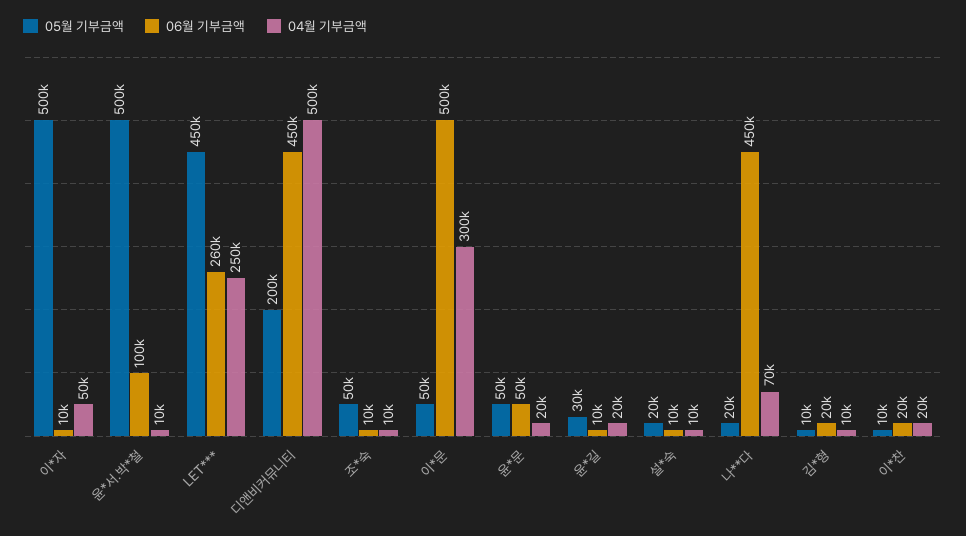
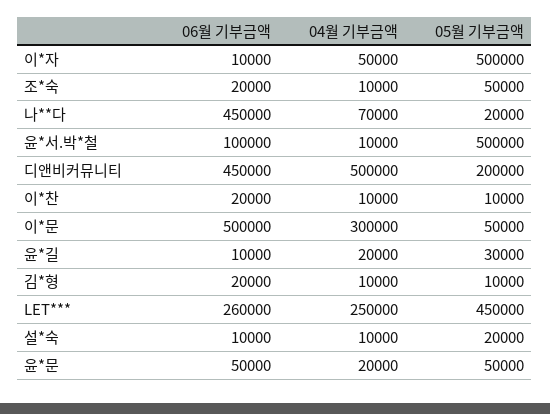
06월 기부금액, 조*숙: 10000 -> 20000
04월 기부금액, 이*찬: 20000 -> 10000

